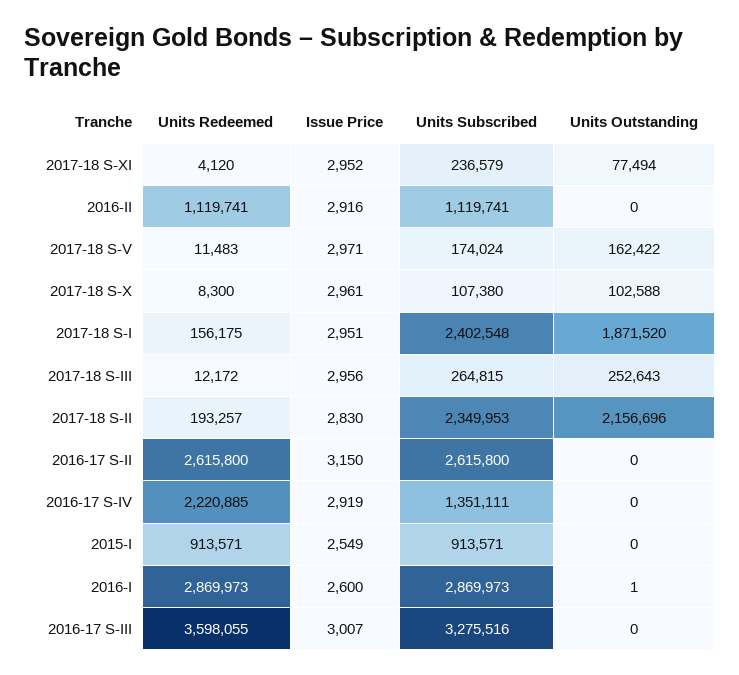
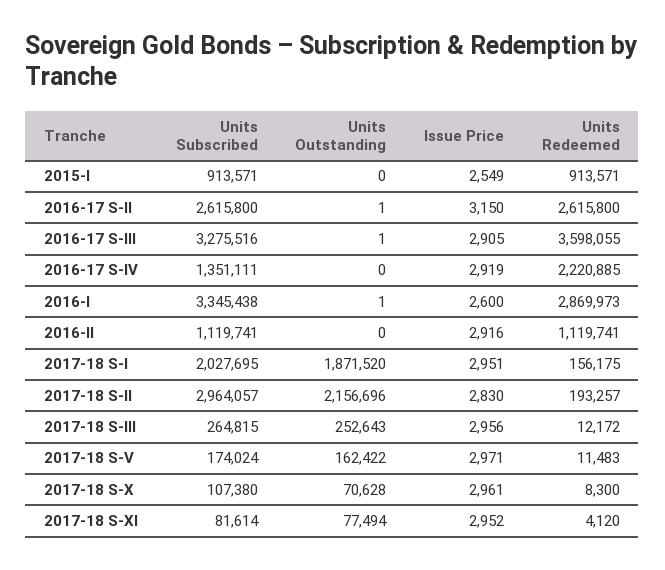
Units Subscribed, 2017-18 S-XI: 236579 -> 81614
Units Outstanding, 2017-18 S-X: 102588 -> 70628
Units Subscribed, 2017-18 S-I: 2402548 -> 2027695
Units Subscribed, 2017-18 S-II: 2349953 -> 2964057
Units Outstanding, 2016-17 S-II: 0 -> 1
Units Subscribed, 2016-I: 2869973 -> 3345438
Issue Price, 2016-17 S-III: 3007 -> 2905
Units Outstanding, 2016-17 S-III: 0 -> 1

